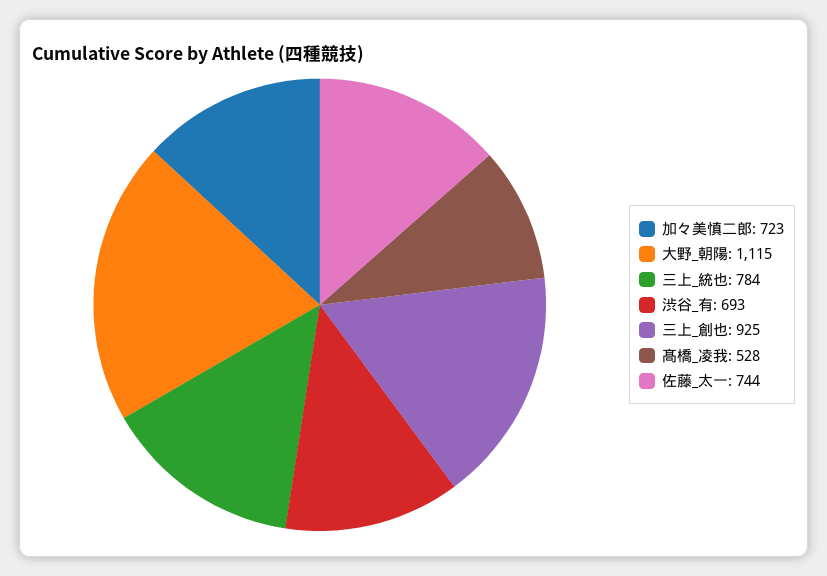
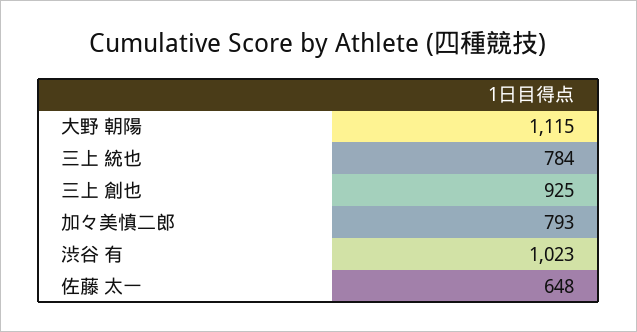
加々美慎二郎: 723 -> 793
渋谷_有: 693 -> 1023
髙橋_凌我: 528 -> none
佐藤_太一: 744 -> 648

